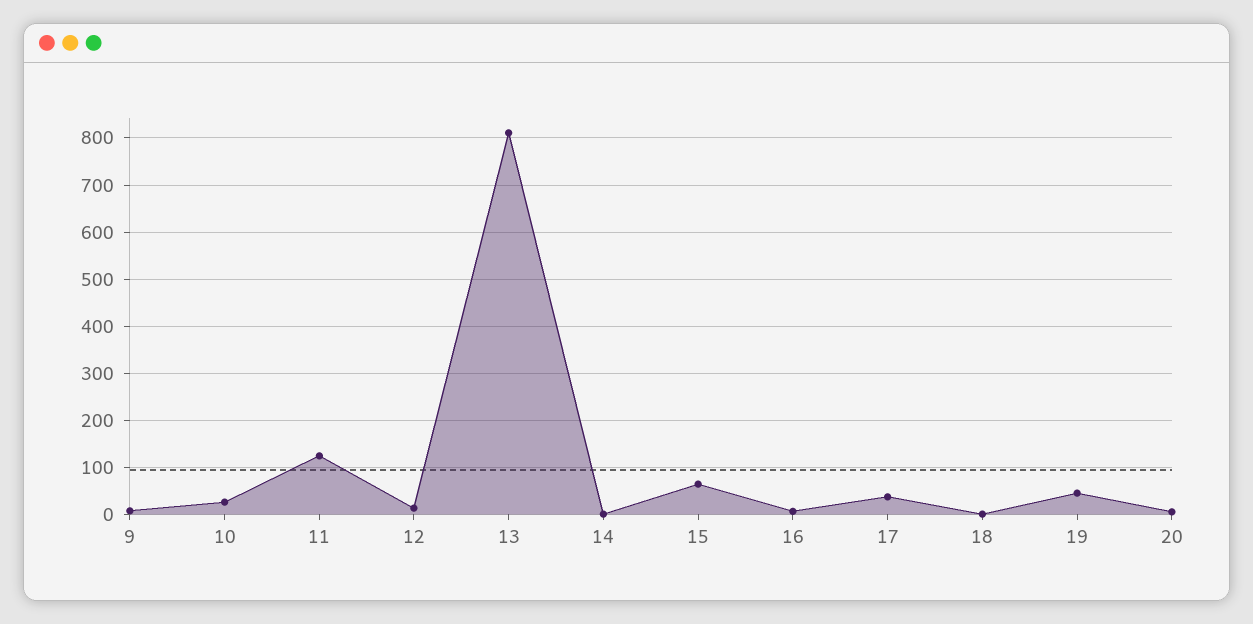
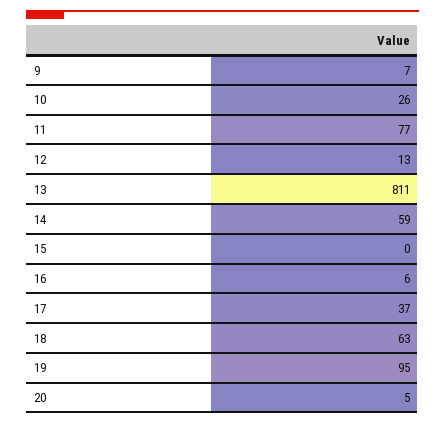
11: 120 -> 77
14: 0 -> 59
15: 60 -> 0
18: 0 -> 63
19: 40 -> 95

